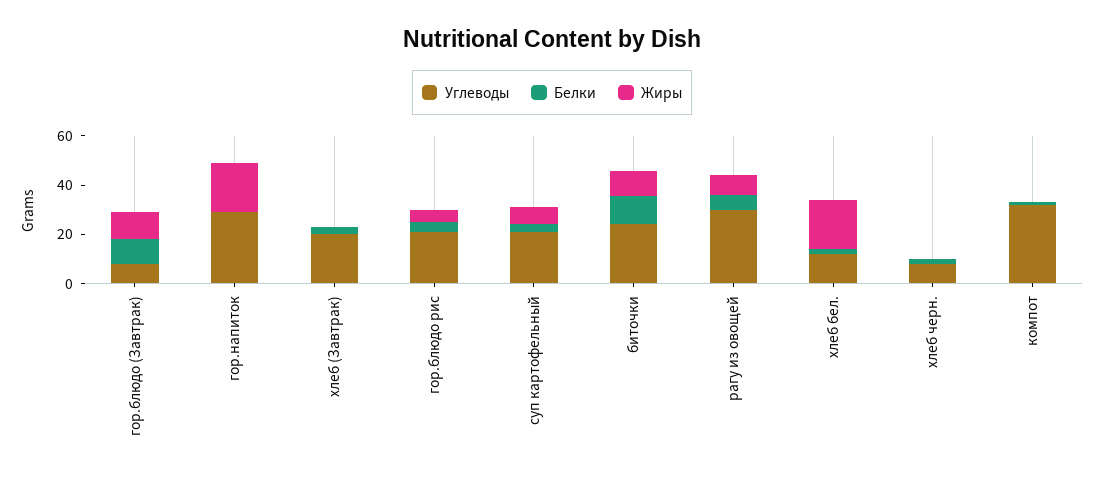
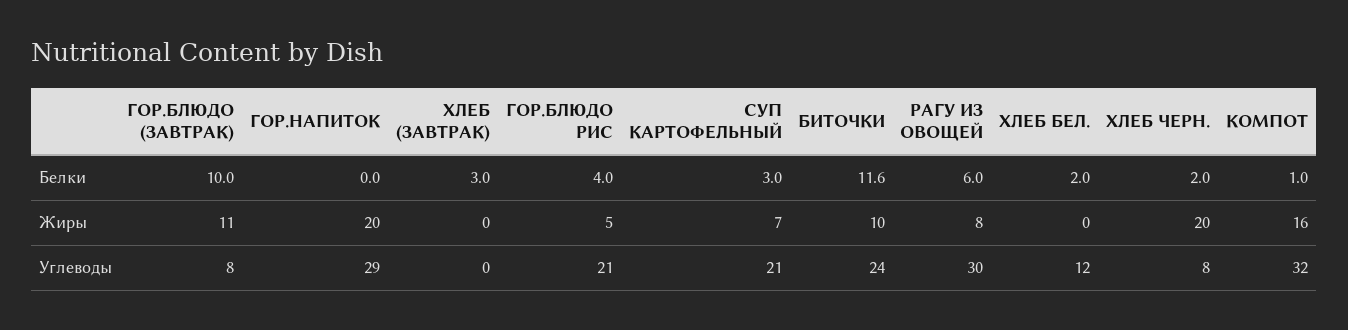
Углеводы, хлеб (Завтрак): 20 -> 0
Жиры, хлеб бел.: 20 -> 0
Жиры, хлеб черн.: 0 -> 20
Жиры, компот: 0 -> 16

